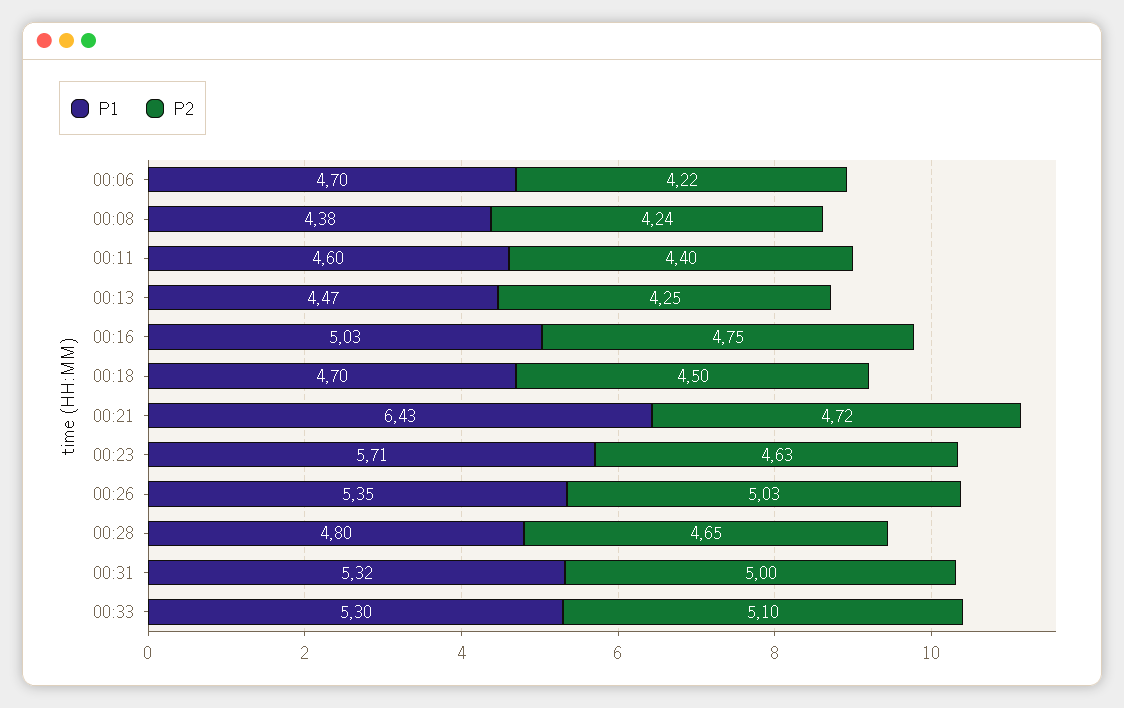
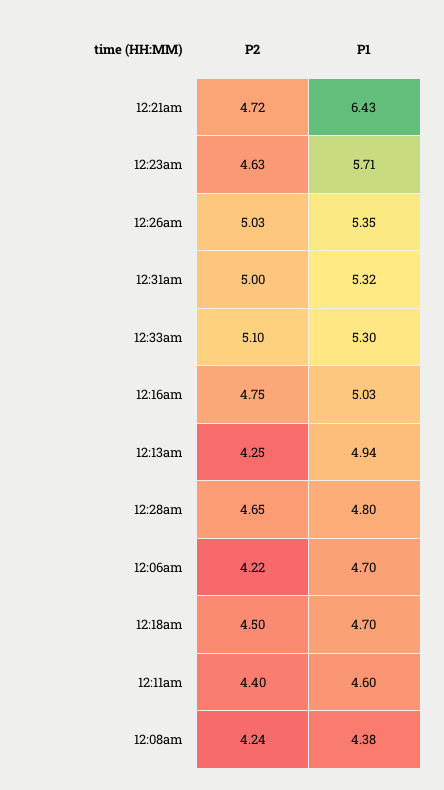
P1, 00:13: 4.47 -> 4.94

